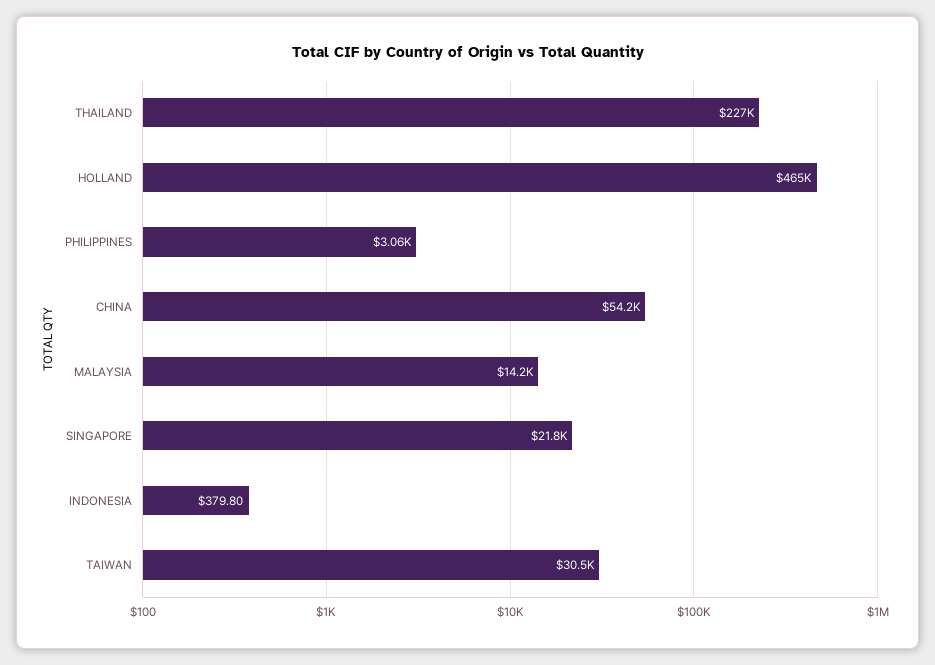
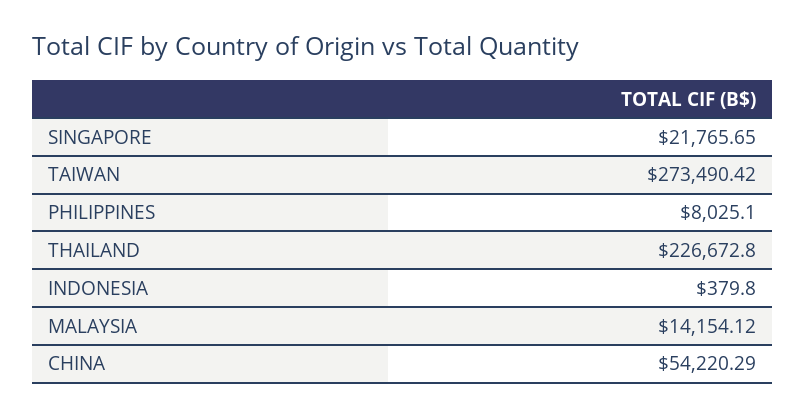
HOLLAND: 465000 -> none
PHILIPPINES: 3060 -> 8025.1
TAIWAN: 30500 -> 273490.42

